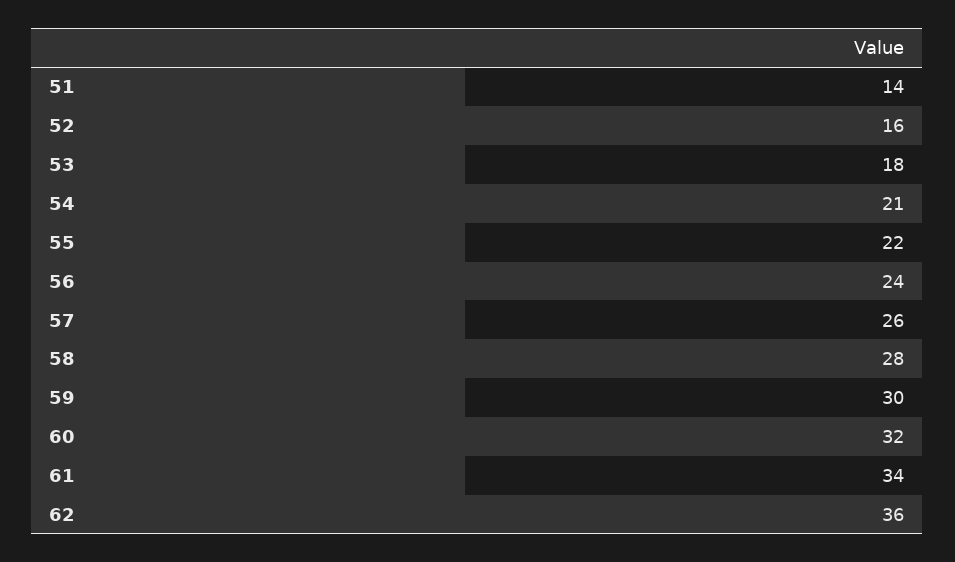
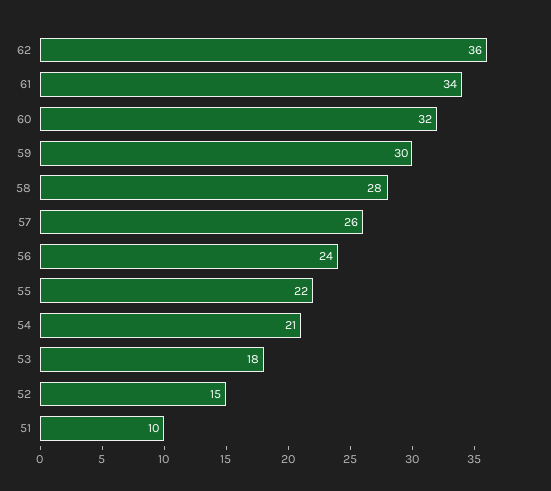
51: 14 -> 10
52: 16 -> 15

